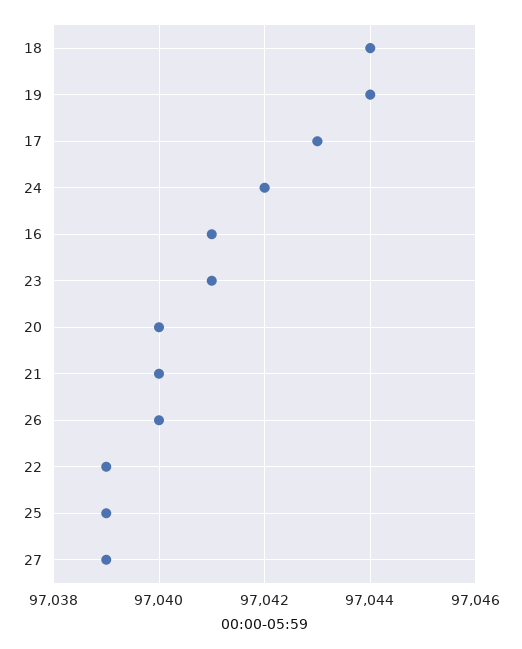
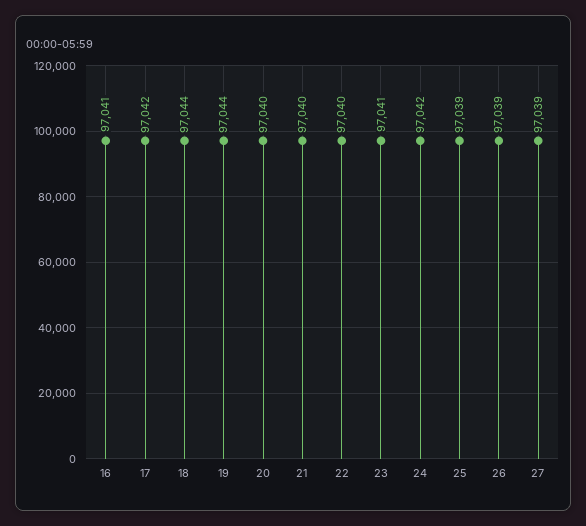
17: 97043 -> 97042
26: 97040 -> 97039
22: 97039 -> 97040

